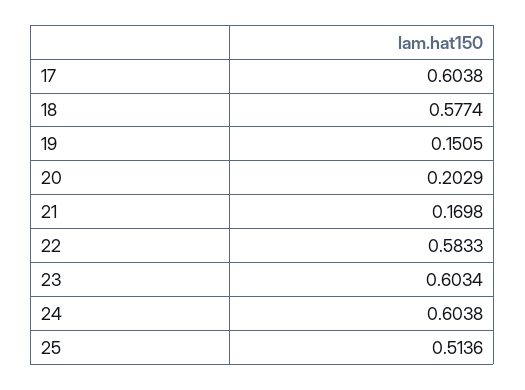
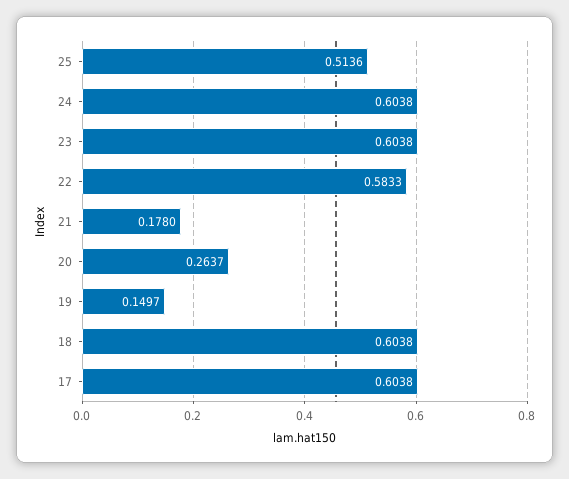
18: 0.5774 -> 0.6038
19: 0.1505 -> 0.1497
20: 0.2029 -> 0.2637
21: 0.1698 -> 0.178
23: 0.6034 -> 0.6038

